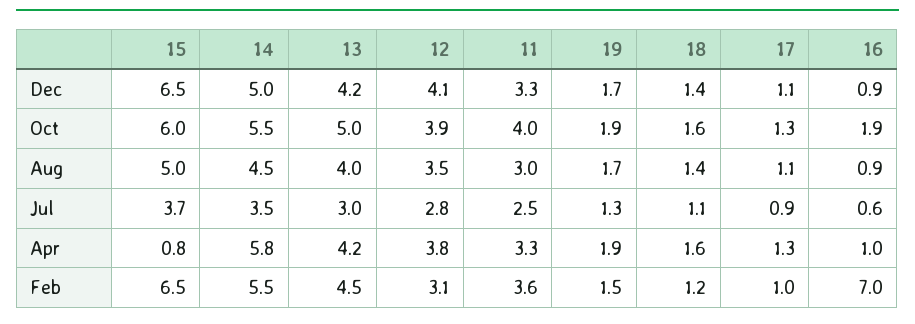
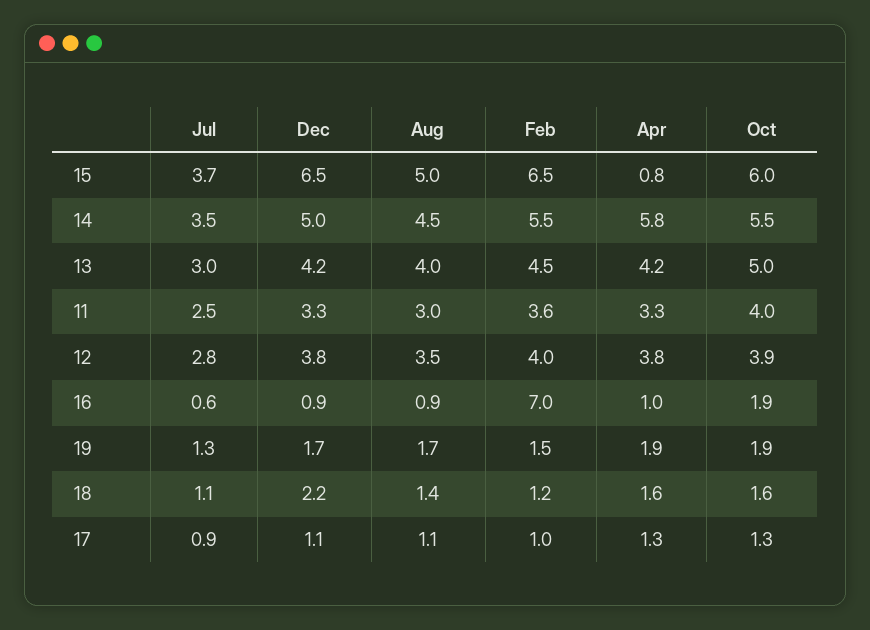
12, Dec: 4.1 -> 3.8
18, Dec: 1.4 -> 2.2
12, Feb: 3.1 -> 4

